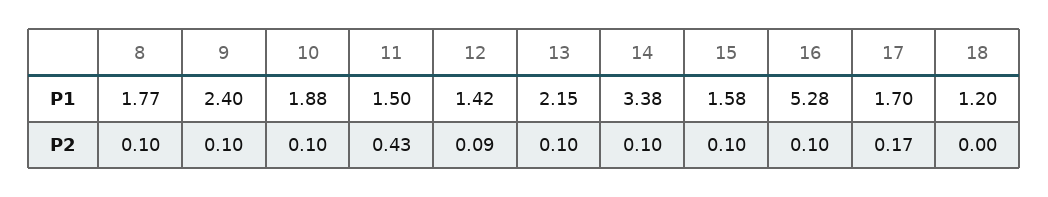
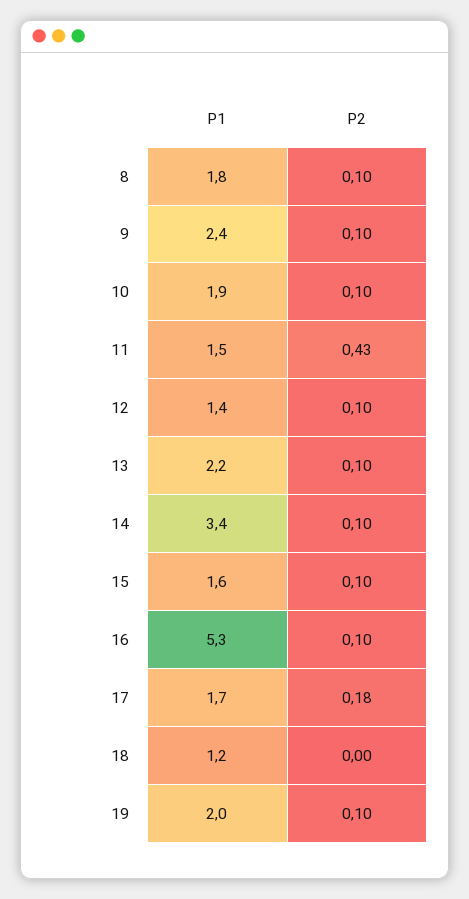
12, P2: 0.09 -> 0.1
17, P2: 0.17 -> 0.18
19, P1: none -> 2
19, P2: none -> 0.1

